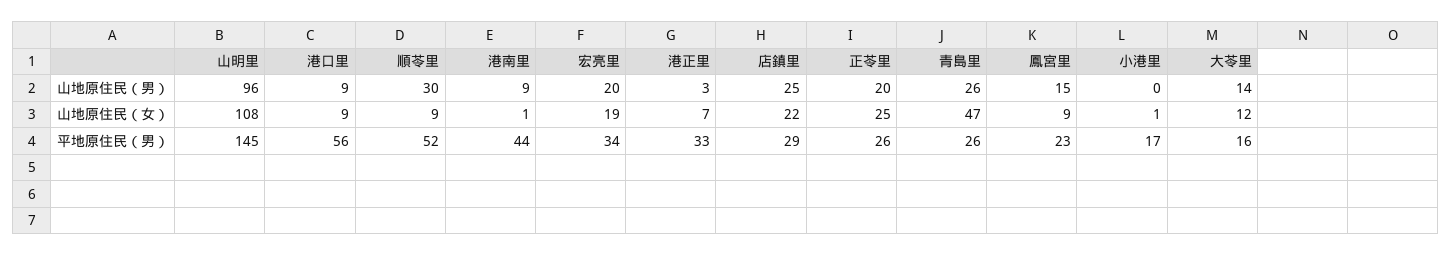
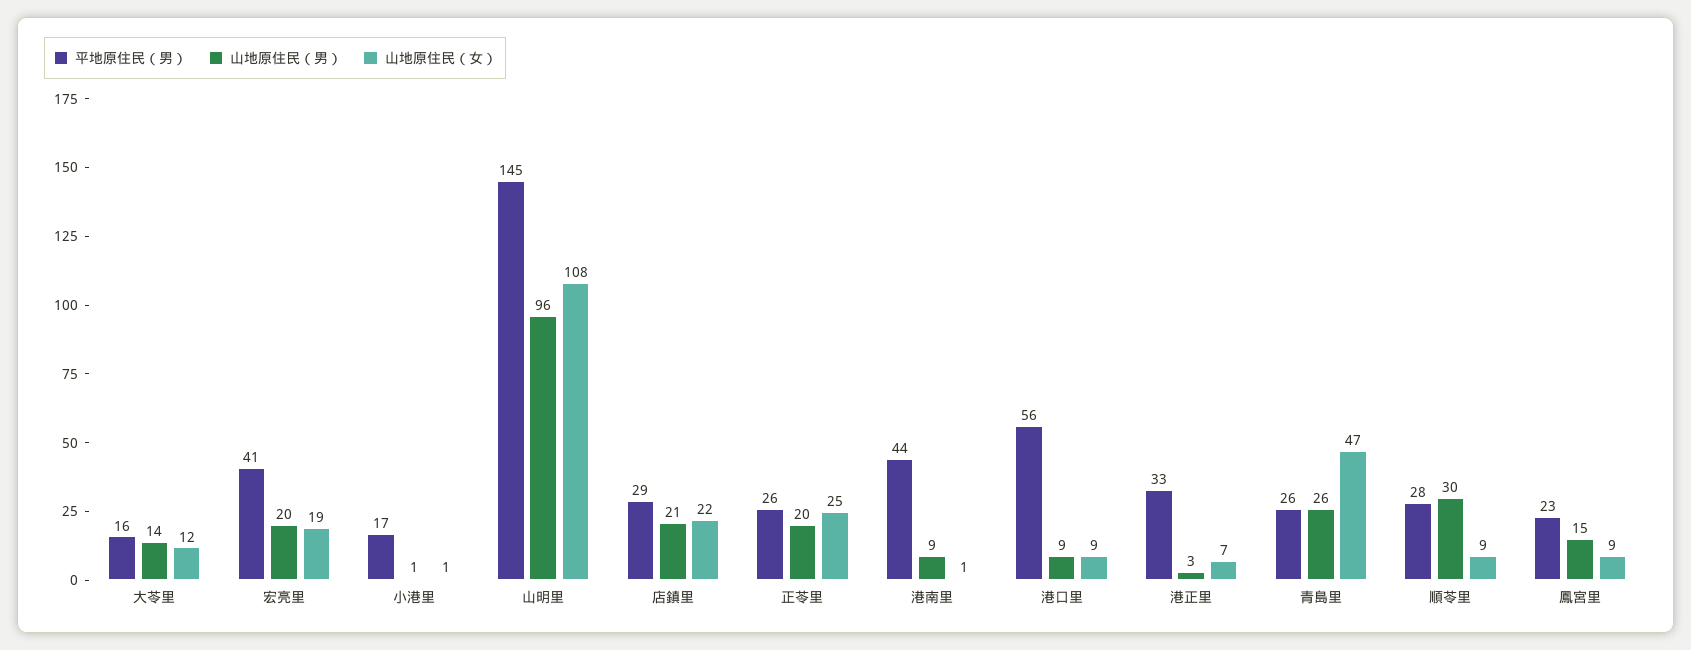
山地原住民（男）, 店鎮里: 25 -> 21
山地原住民（男）, 小港里: 0 -> 1
平地原住民（男）, 順苓里: 52 -> 28
平地原住民（男）, 宏亮里: 34 -> 41

